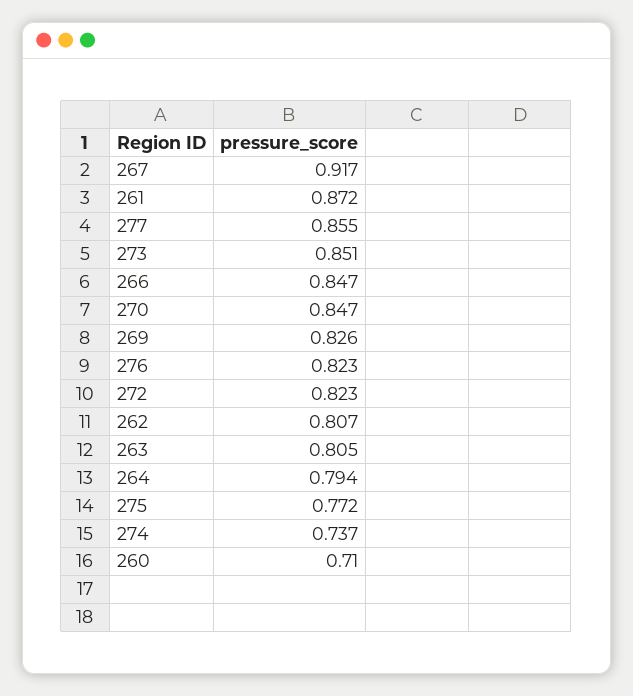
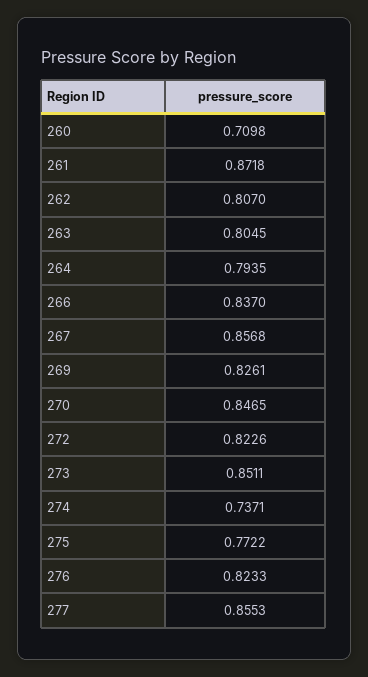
267: 0.917 -> 0.8568
266: 0.847 -> 0.837

